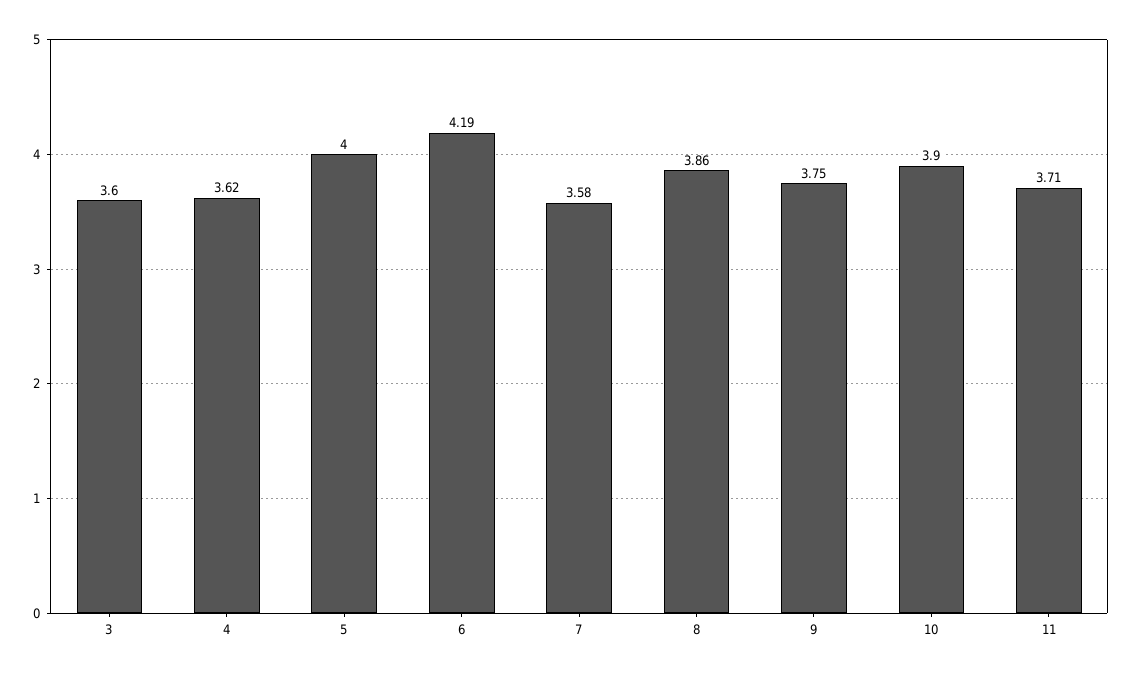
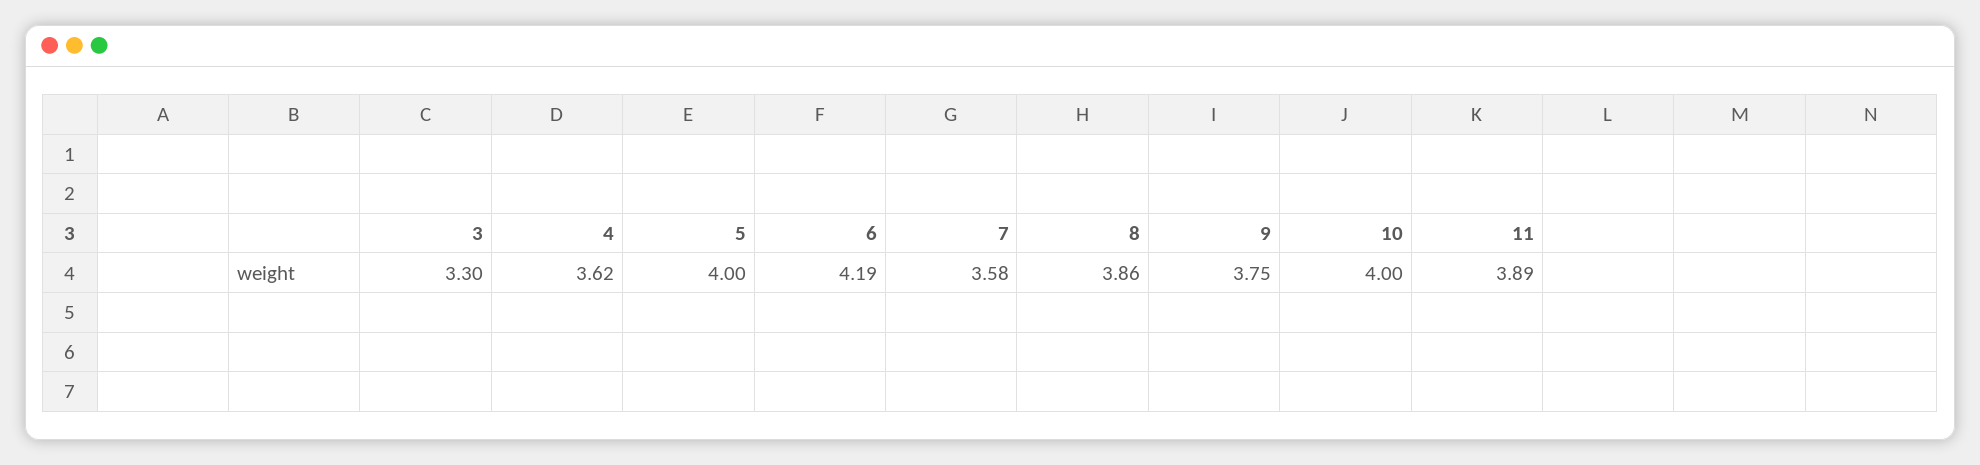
3: 3.6 -> 3.3
10: 3.9 -> 4
11: 3.71 -> 3.89

